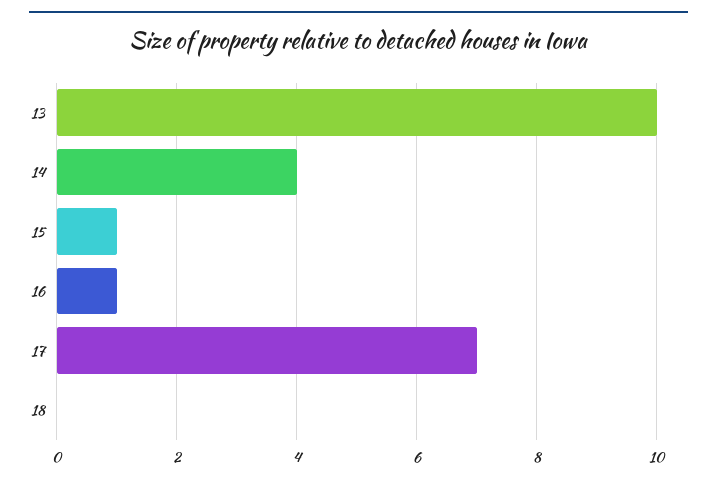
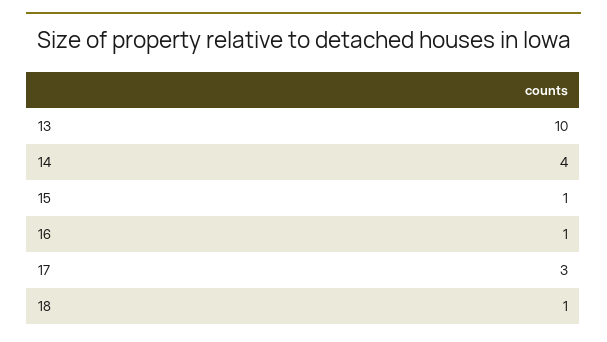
17: 7 -> 3
18: 0 -> 1

